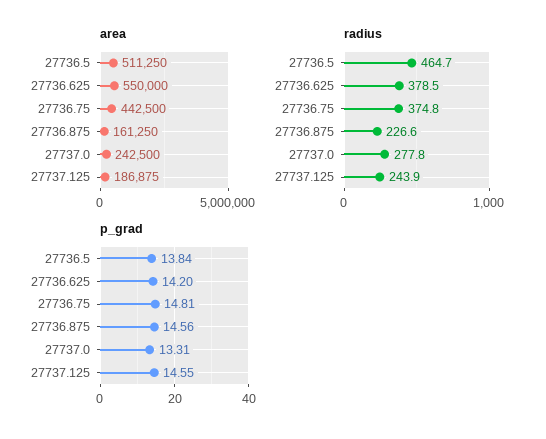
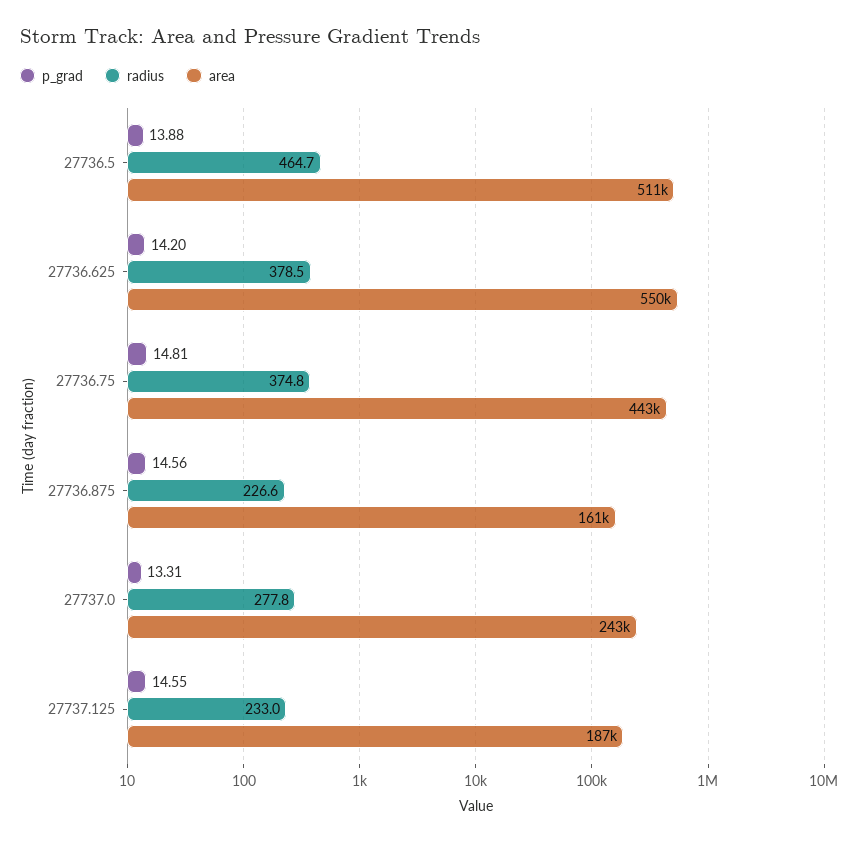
radius, 27737.125: 243.9 -> 233
p_grad, 27736.5: 13.84 -> 13.88

